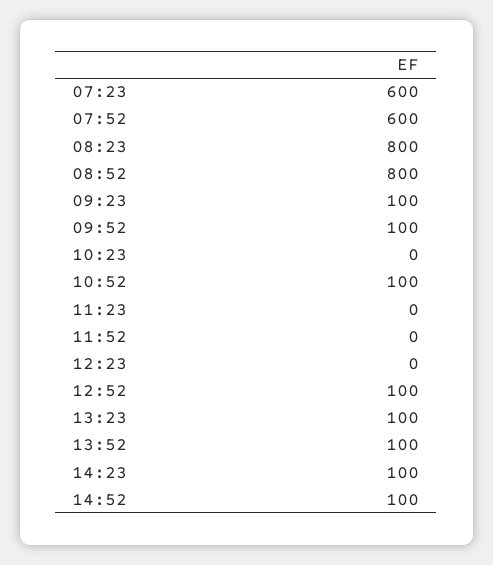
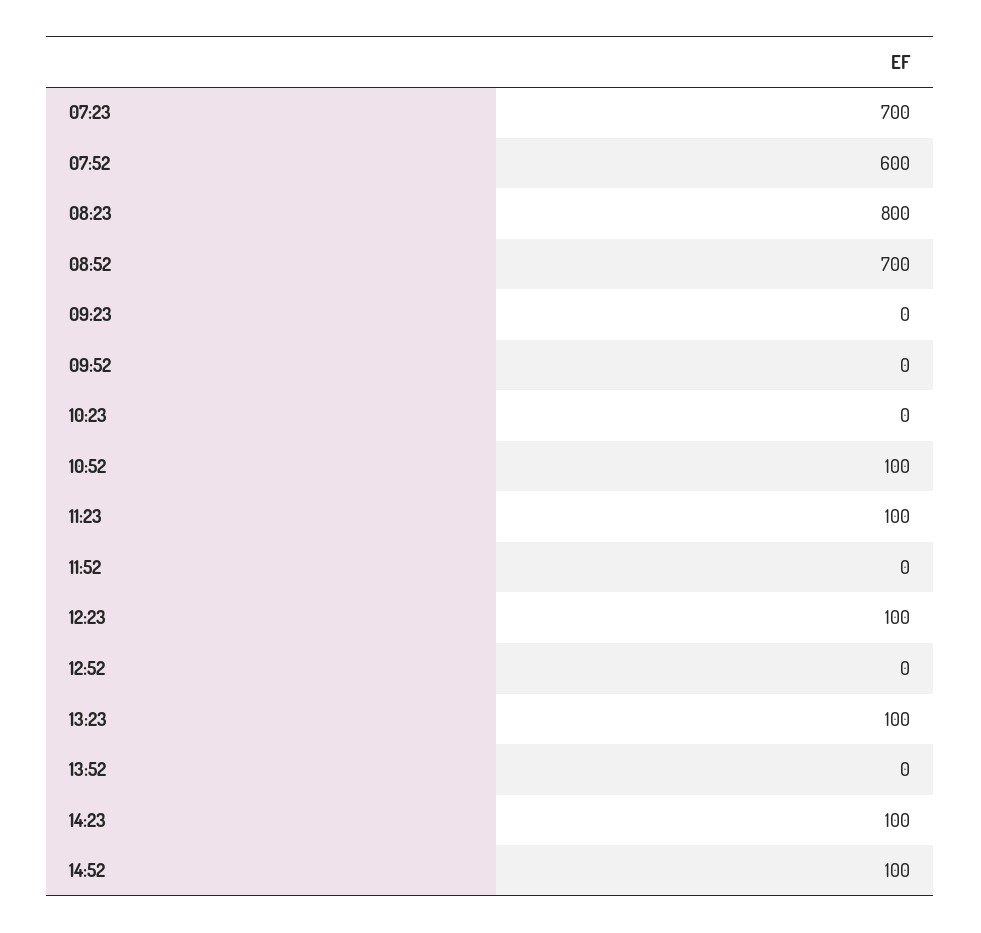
07:23: 600 -> 700
08:52: 800 -> 700
09:23: 100 -> 0
09:52: 100 -> 0
11:23: 0 -> 100
12:23: 0 -> 100
12:52: 100 -> 0
13:52: 100 -> 0

